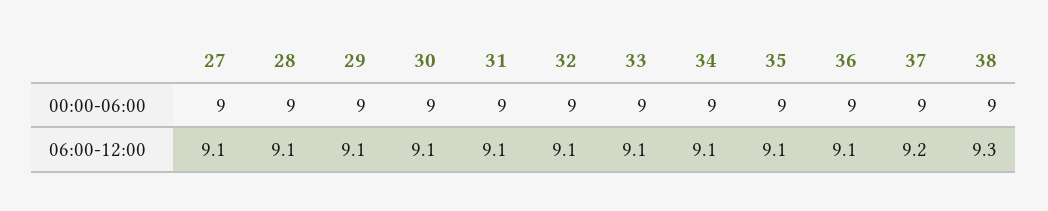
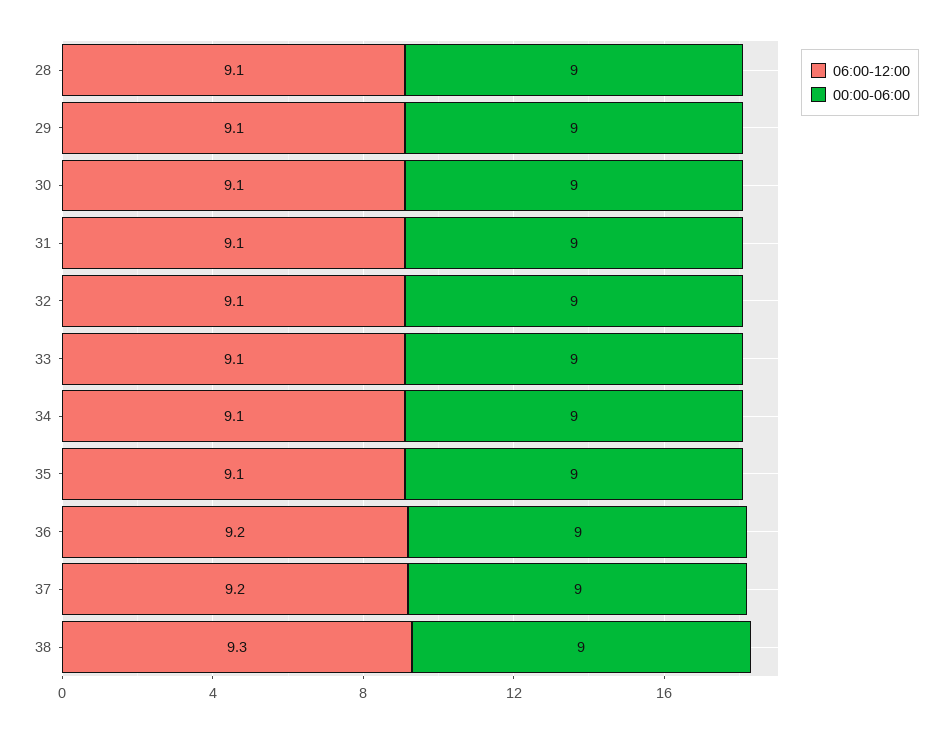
00:00-06:00, 27: 9 -> none
06:00-12:00, 27: 9.1 -> none
06:00-12:00, 36: 9.1 -> 9.2

